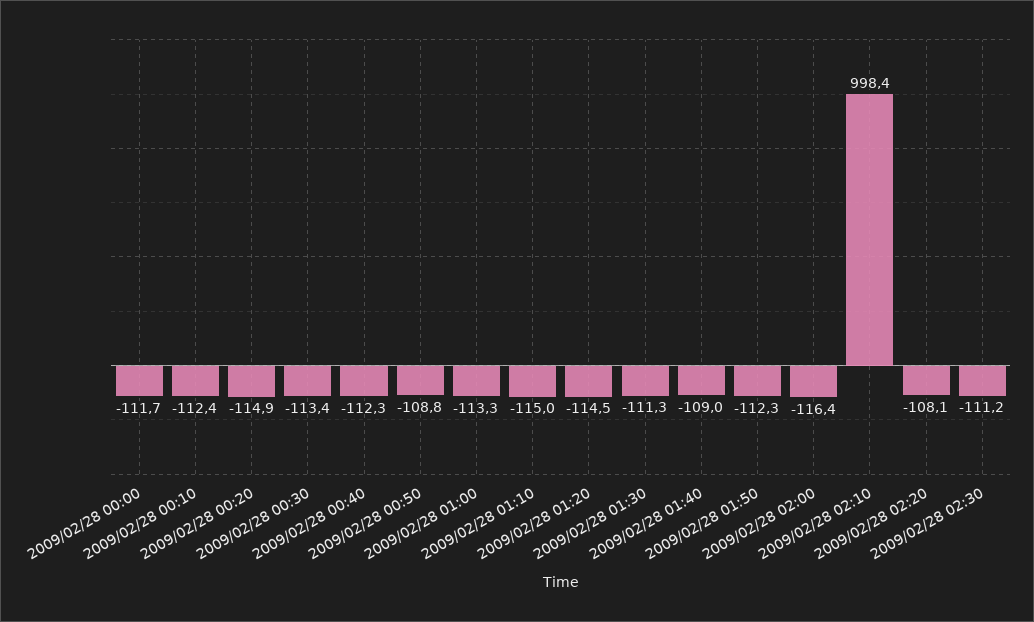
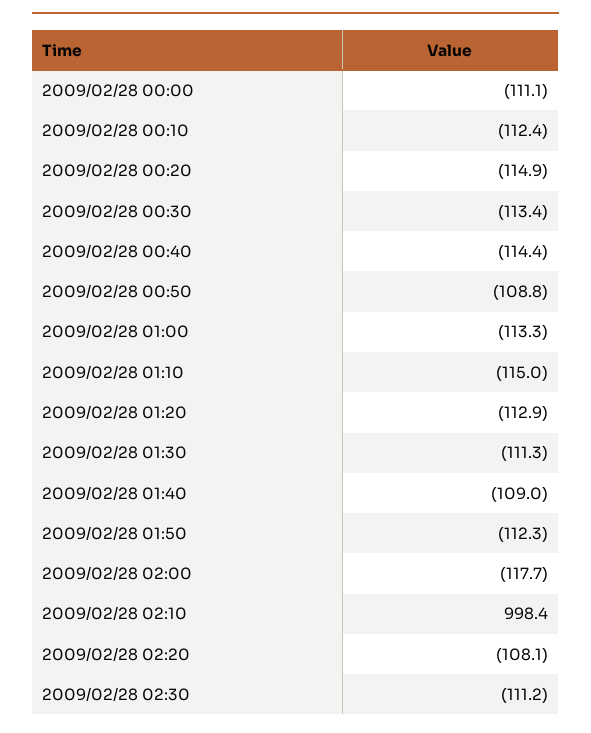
2009/02/28 00:00: -111.7 -> -111.1
2009/02/28 00:40: -112.3 -> -114.4
2009/02/28 01:20: -114.5 -> -112.9
2009/02/28 02:00: -116.4 -> -117.7

